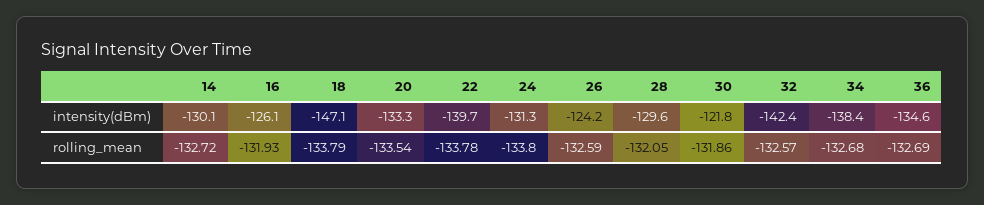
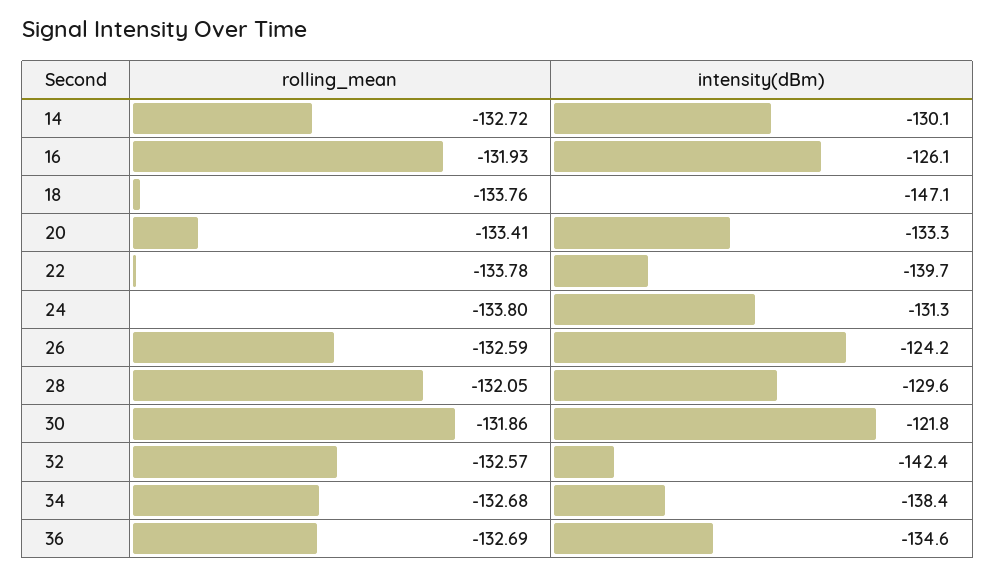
18, rolling_mean: -133.79 -> -133.76
20, rolling_mean: -133.54 -> -133.41

